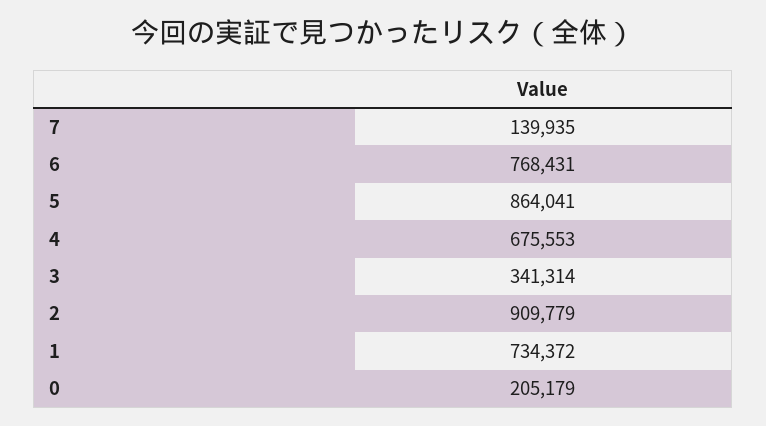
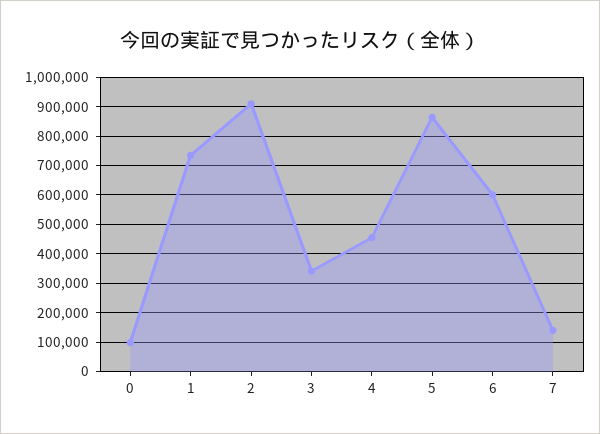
6: 768431 -> 600000
4: 675553 -> 450000
0: 205179 -> 100000

